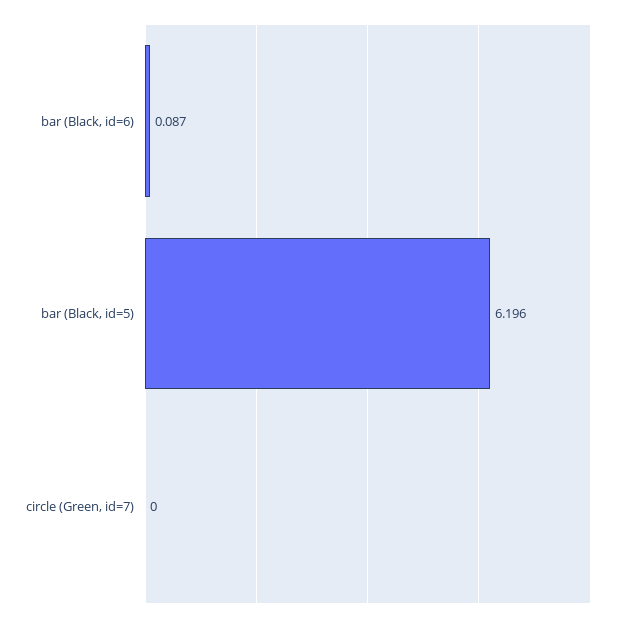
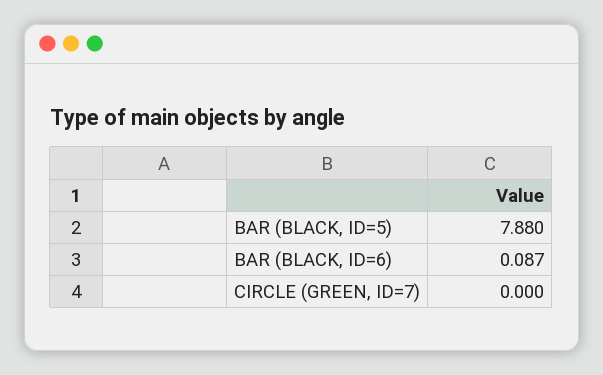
bar (Black, id=5): 6.196 -> 7.88

